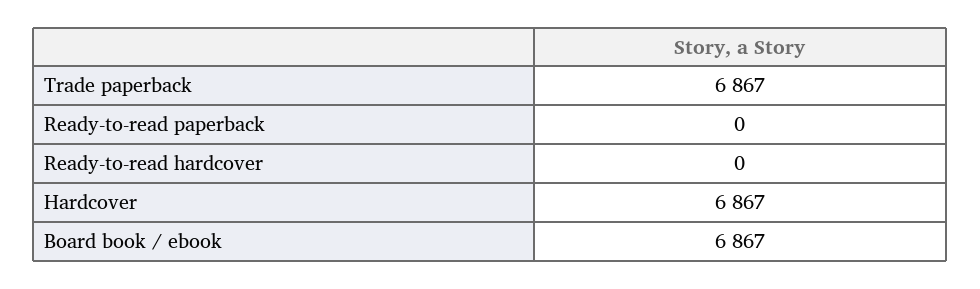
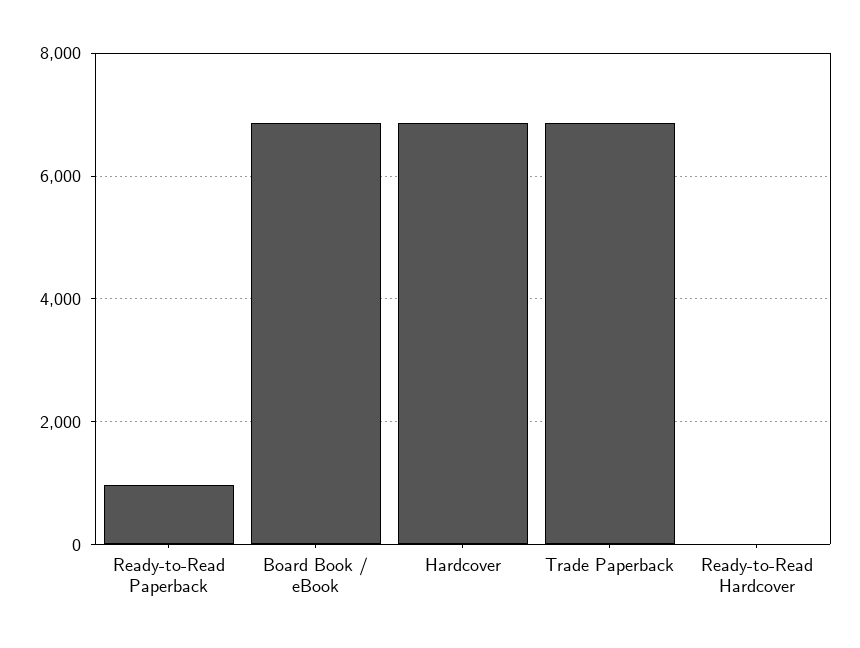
Ready-to-read paperback: 0 -> 1000

